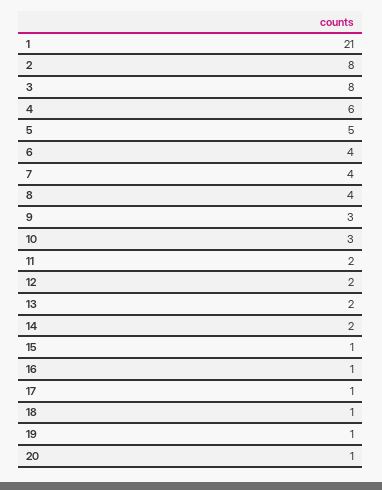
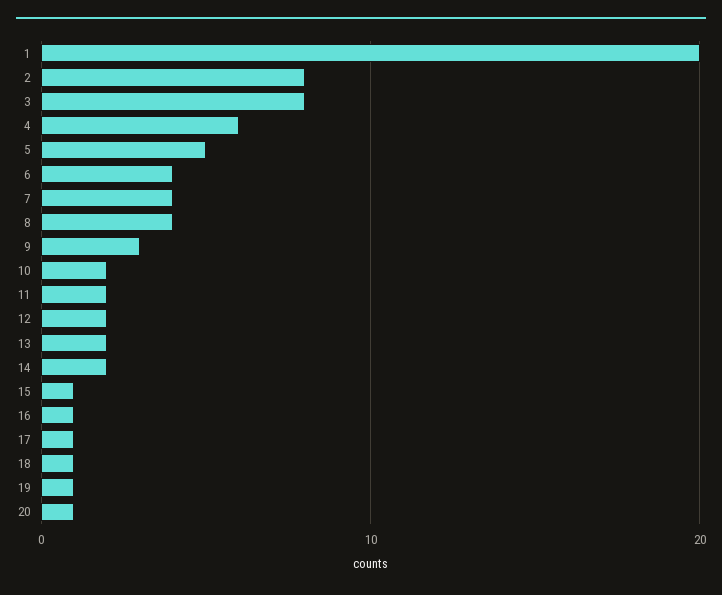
1: 21 -> 20
10: 3 -> 2

